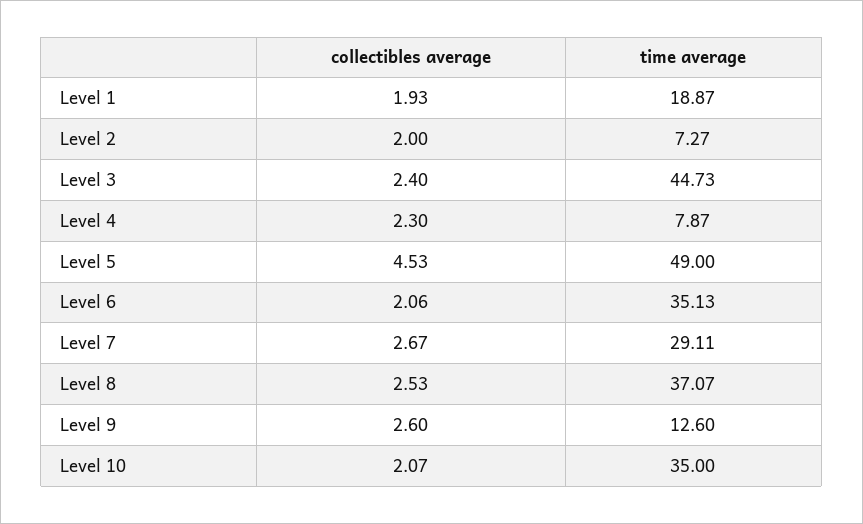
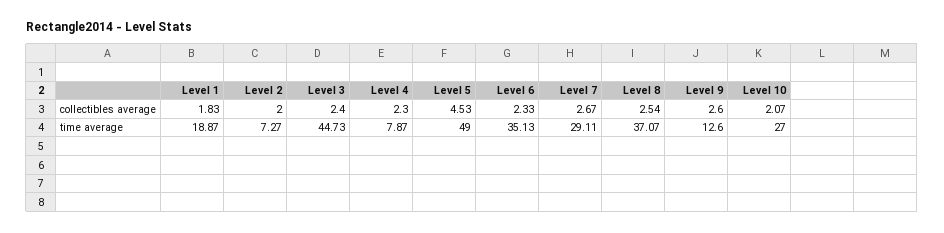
collectibles average, Level 1: 1.93 -> 1.83
collectibles average, Level 6: 2.06 -> 2.33
collectibles average, Level 8: 2.53 -> 2.54
time average, Level 10: 35 -> 27

